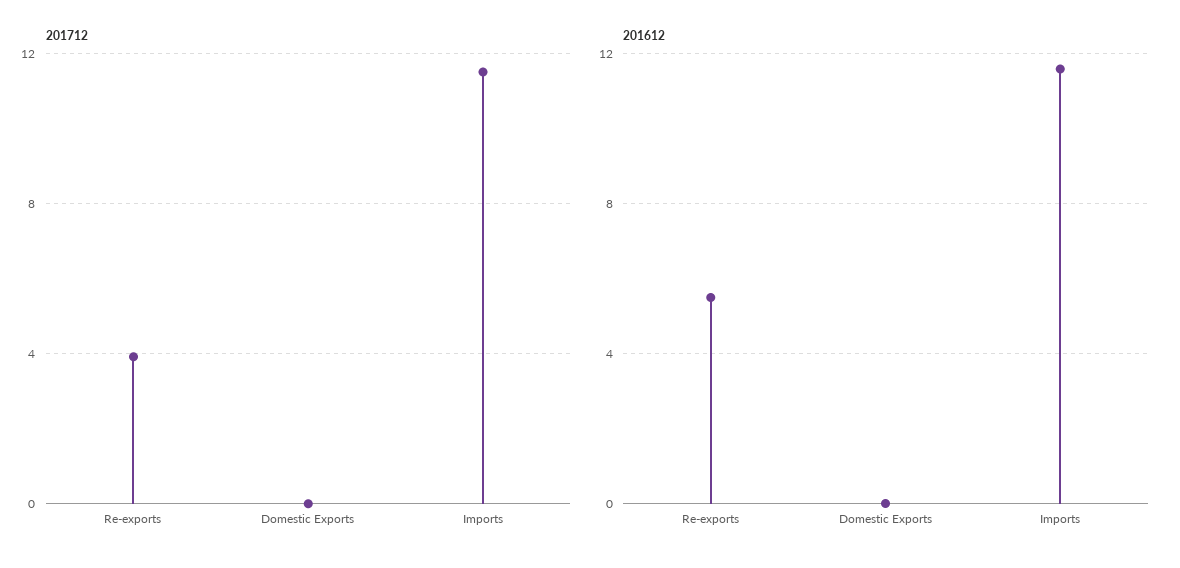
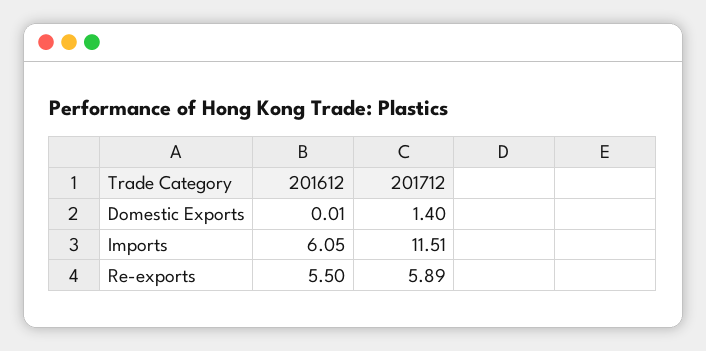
201712, Re-exports: 4 -> 5.89
201712, Domestic Exports: 0 -> 1.4
201612, Imports: 11.5 -> 6.05

